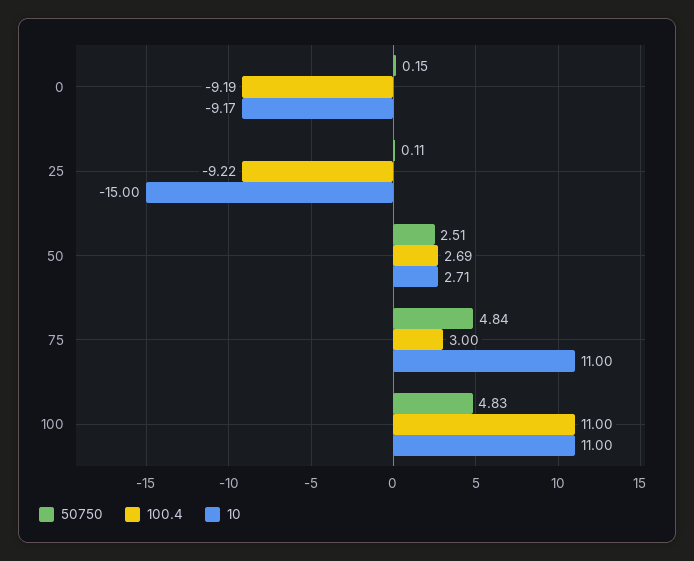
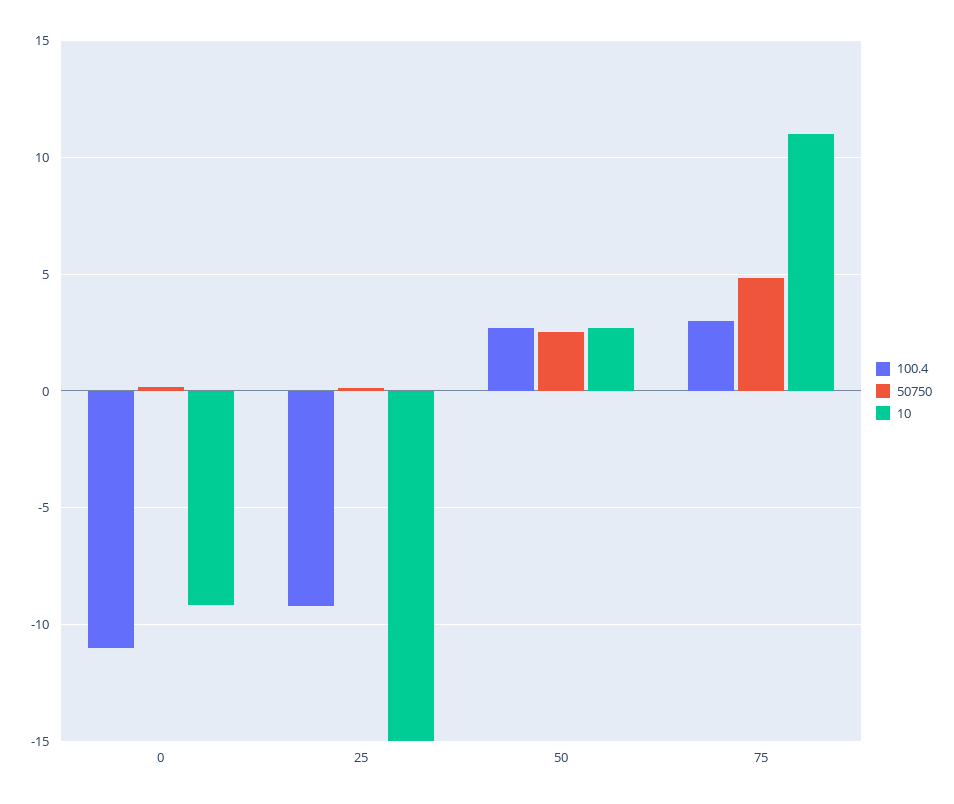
100.4, 0: -9.19 -> -11
50750, 100: 4.83 -> none
100.4, 100: 11 -> none
10, 100: 11 -> none

